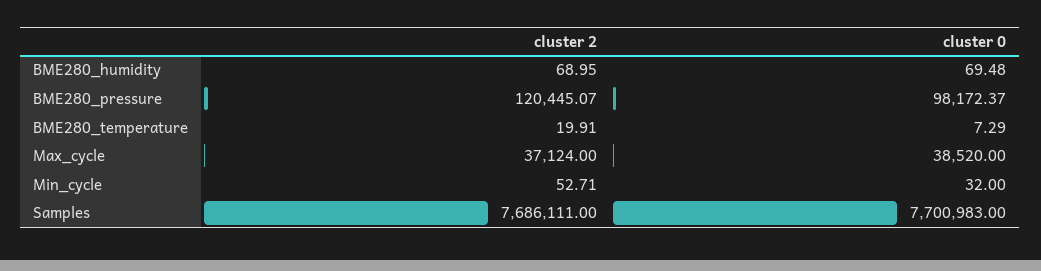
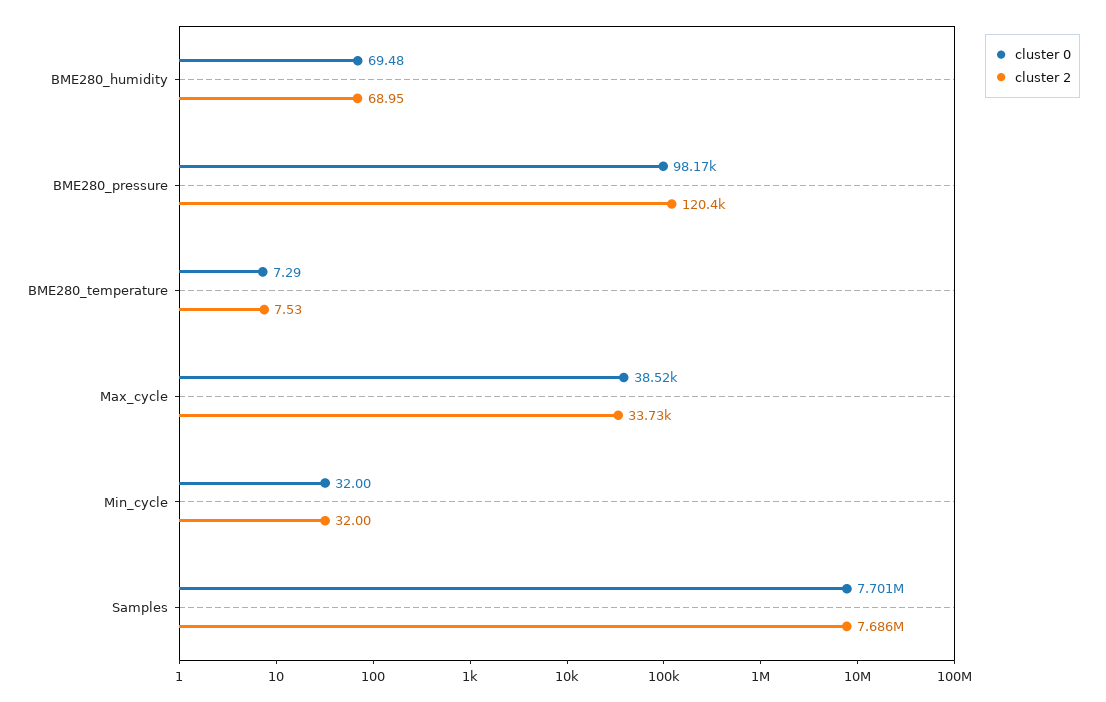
cluster 2, BME280_temperature: 19.91 -> 7.53
cluster 2, Max_cycle: 37124 -> 33730
cluster 2, Min_cycle: 52.71 -> 32

